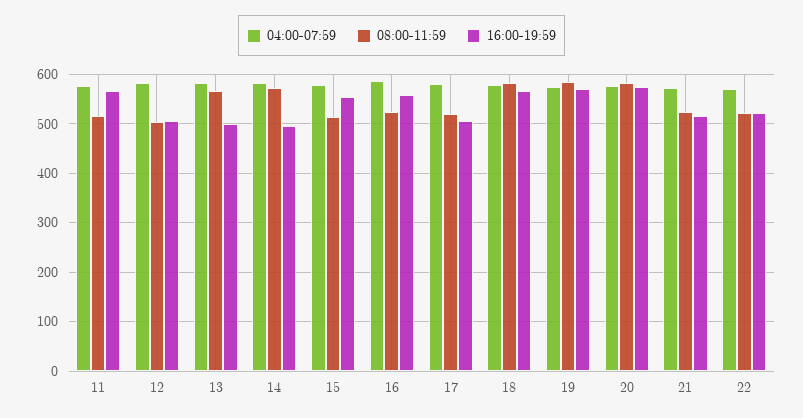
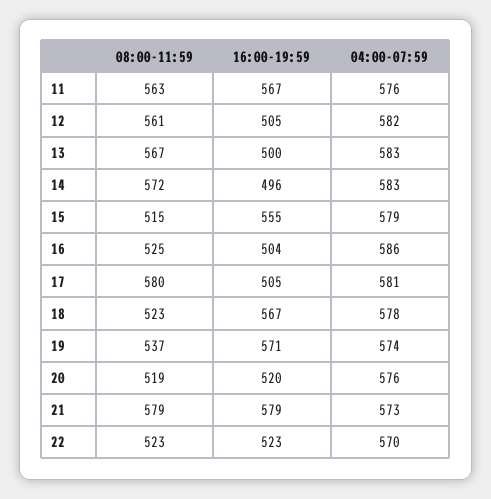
08:00-11:59, 11: 520 -> 563
08:00-11:59, 12: 500 -> 561
16:00-19:59, 16: 560 -> 504
08:00-11:59, 17: 520 -> 580
08:00-11:59, 18: 580 -> 523
08:00-11:59, 19: 580 -> 537
08:00-11:59, 20: 580 -> 519
16:00-19:59, 20: 580 -> 520
08:00-11:59, 21: 520 -> 579
16:00-19:59, 21: 520 -> 579

